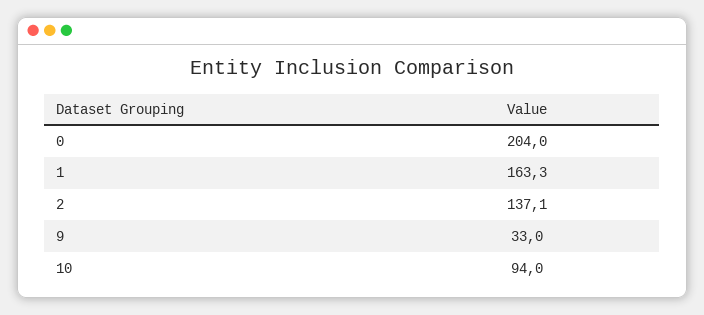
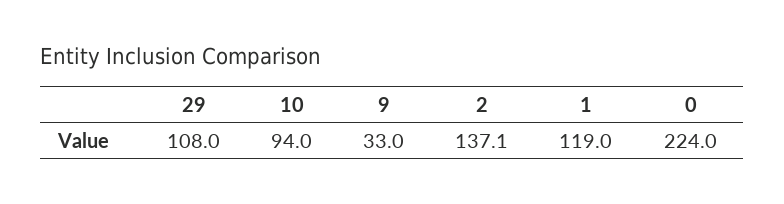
0: 204 -> 224
1: 163.3 -> 119
29: none -> 108

